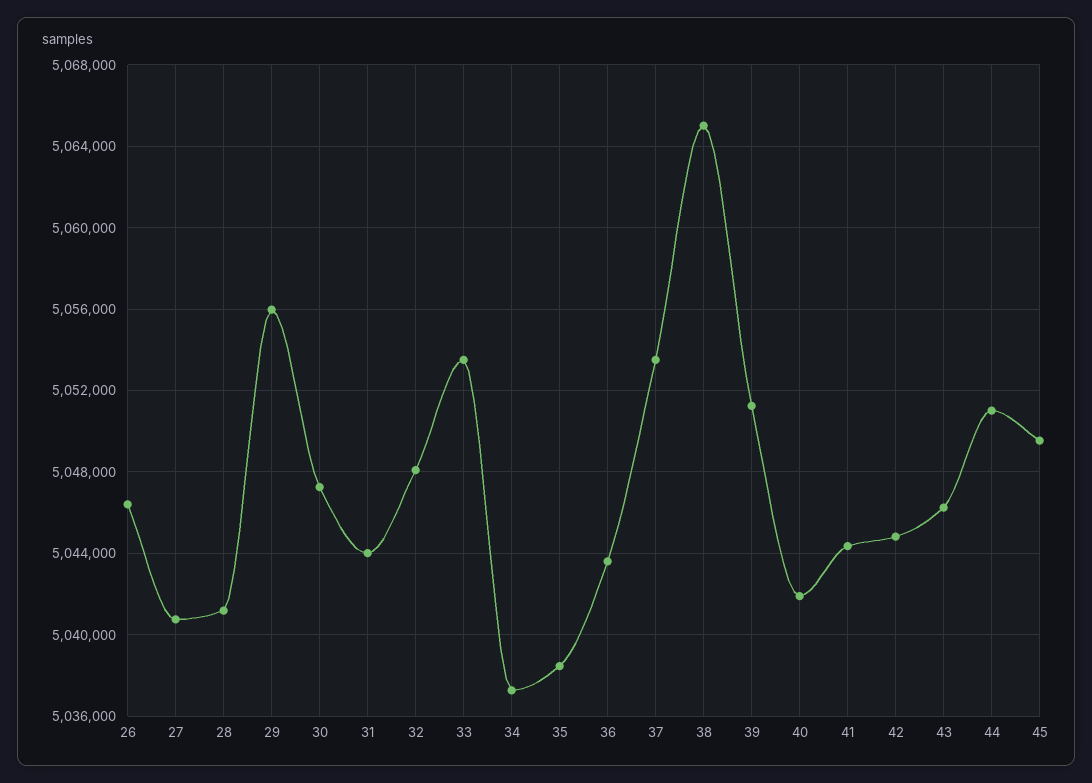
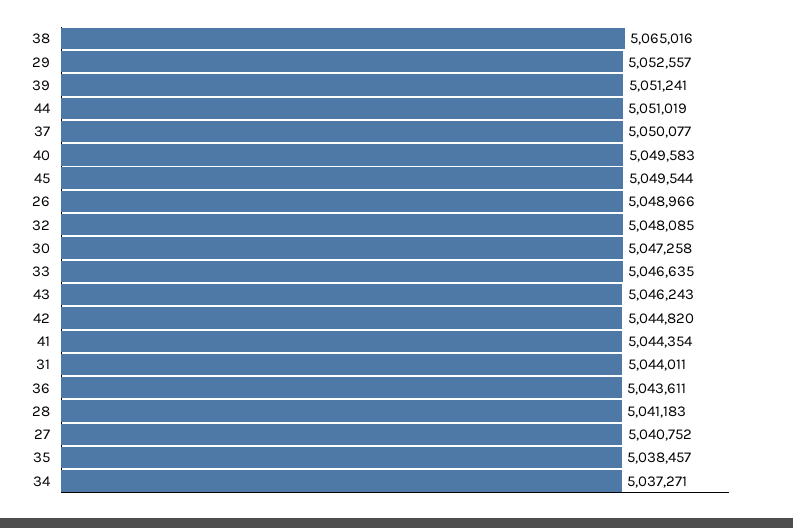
26: 5046500 -> 5048966
29: 5056000 -> 5052557
33: 5053500 -> 5046635
37: 5053500 -> 5050077
40: 5042000 -> 5049583

